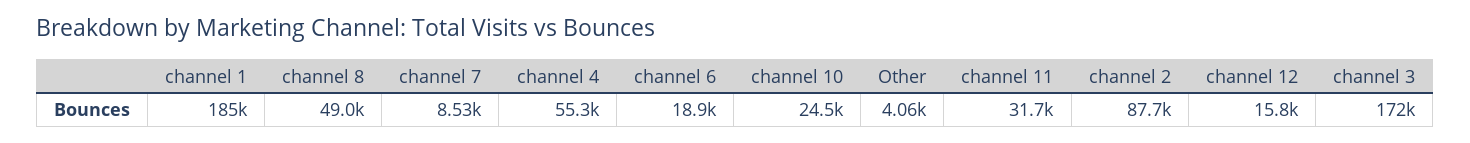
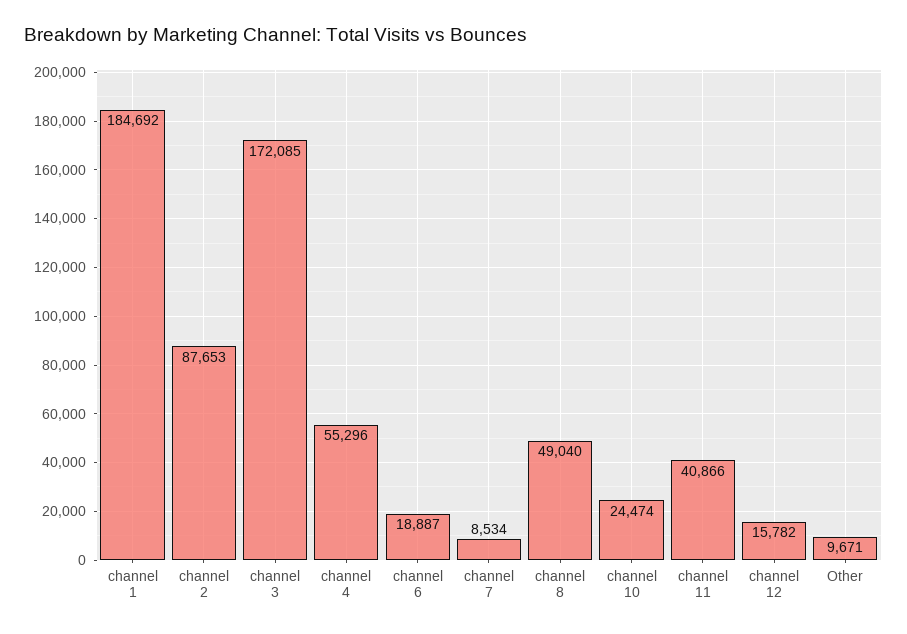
Other: 4060 -> 9671
channel 11: 31700 -> 40866

